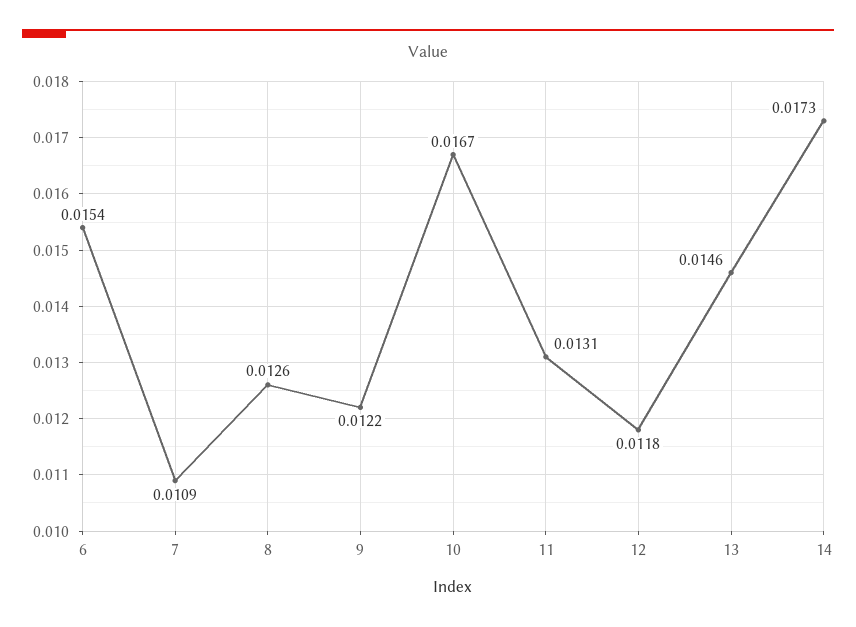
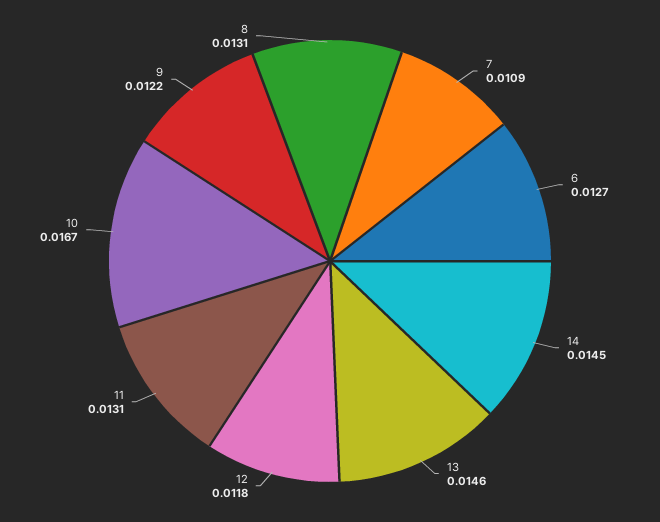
6: 0.0154 -> 0.0127
8: 0.0126 -> 0.0131
14: 0.0173 -> 0.0145

